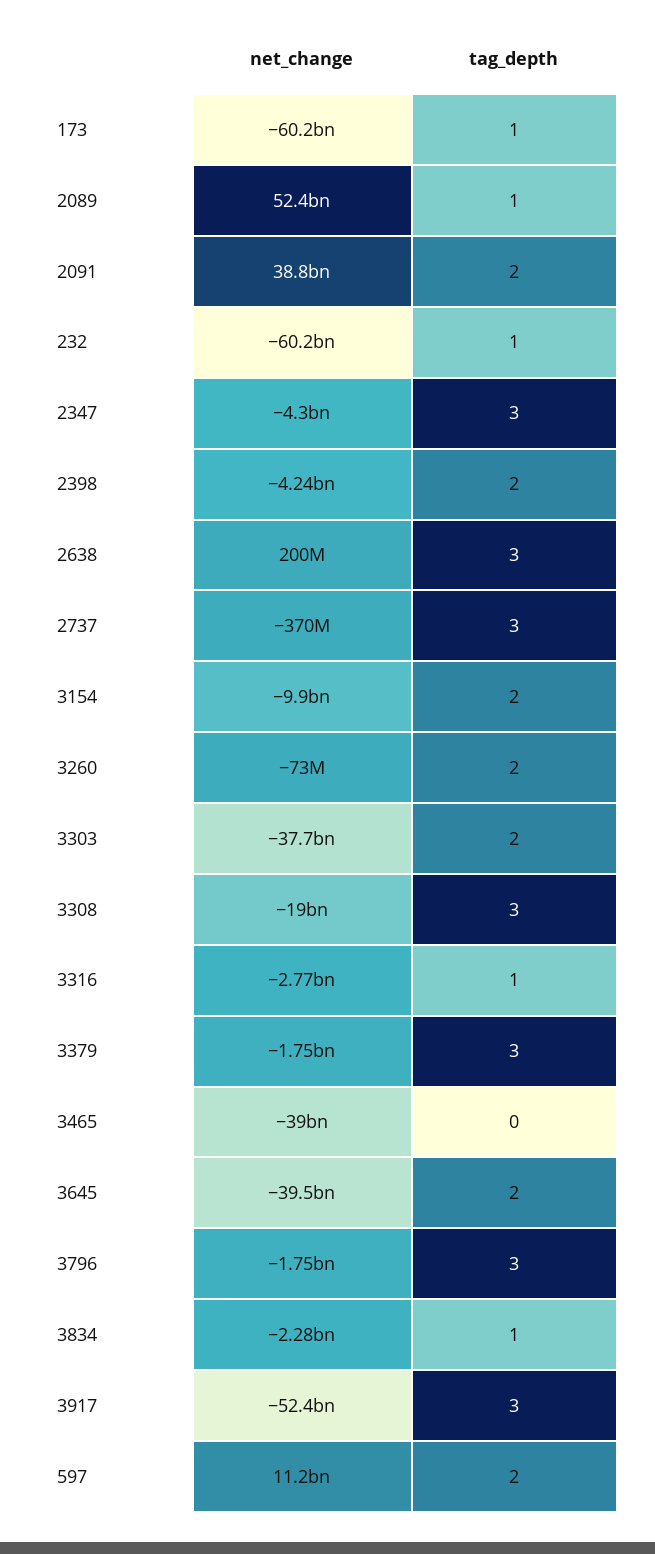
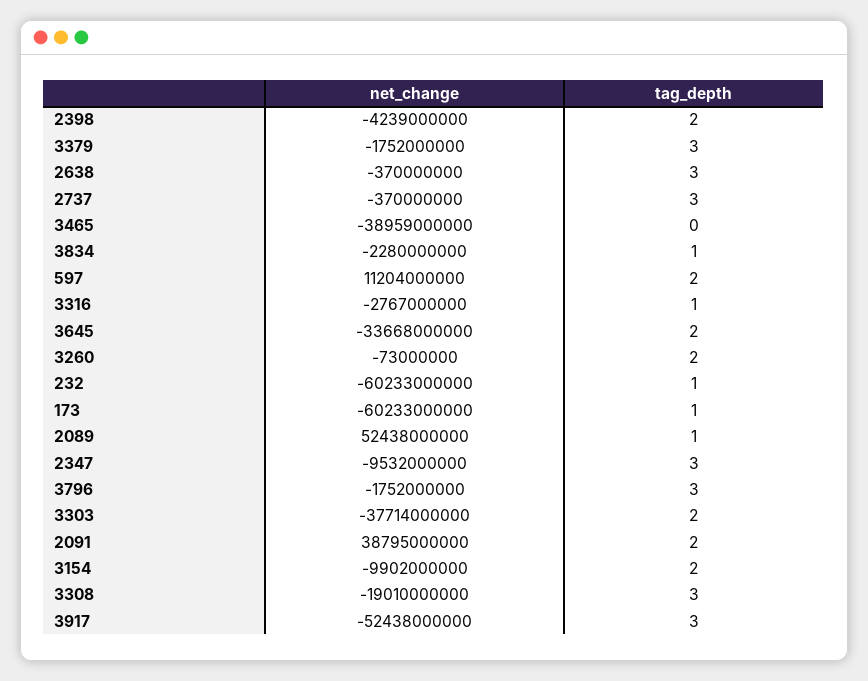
net_change, 2347: -4300000000 -> -9532000000
net_change, 2638: 200000000 -> -370000000
net_change, 3645: -39500000000 -> -33668000000

